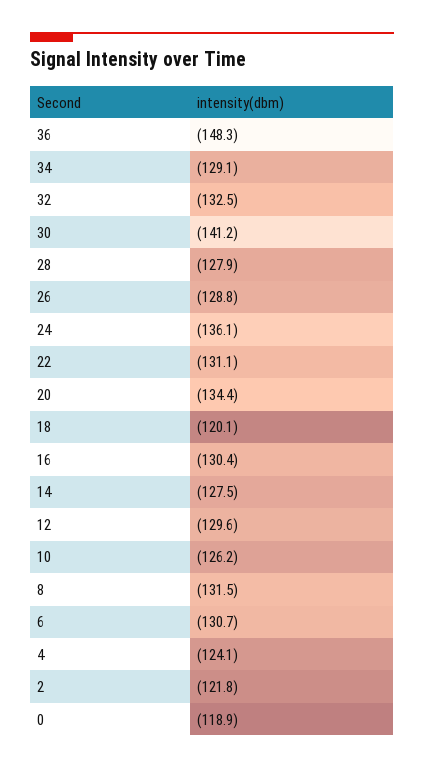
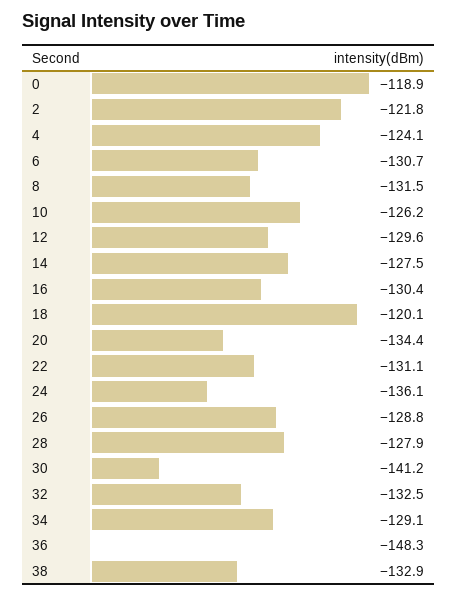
38: none -> -132.9

